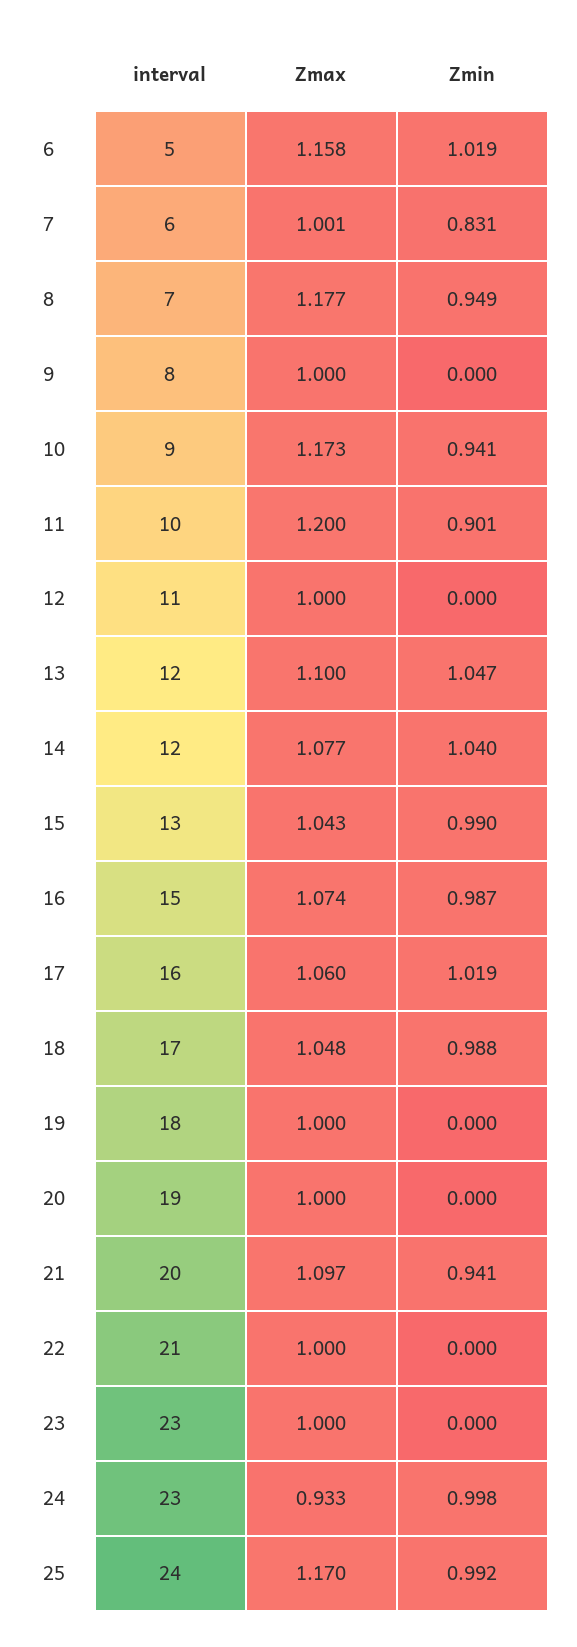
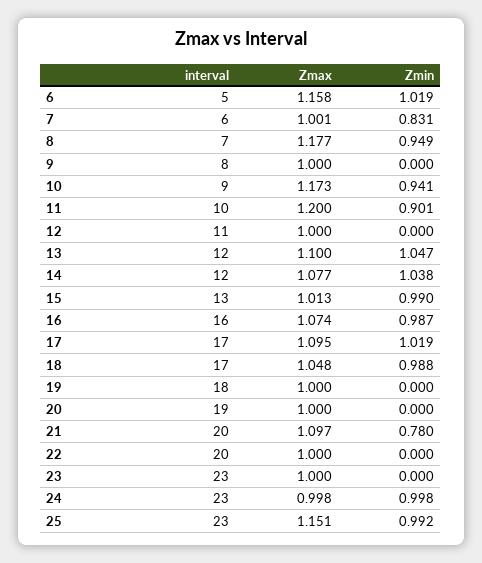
Zmin, 14: 1.04 -> 1.038
Zmax, 15: 1.043 -> 1.013
interval, 16: 15 -> 16
interval, 17: 16 -> 17
Zmax, 17: 1.06 -> 1.095
Zmin, 21: 0.941 -> 0.78
interval, 22: 21 -> 20
Zmax, 24: 0.933 -> 0.998
interval, 25: 24 -> 23
Zmax, 25: 1.17 -> 1.151

